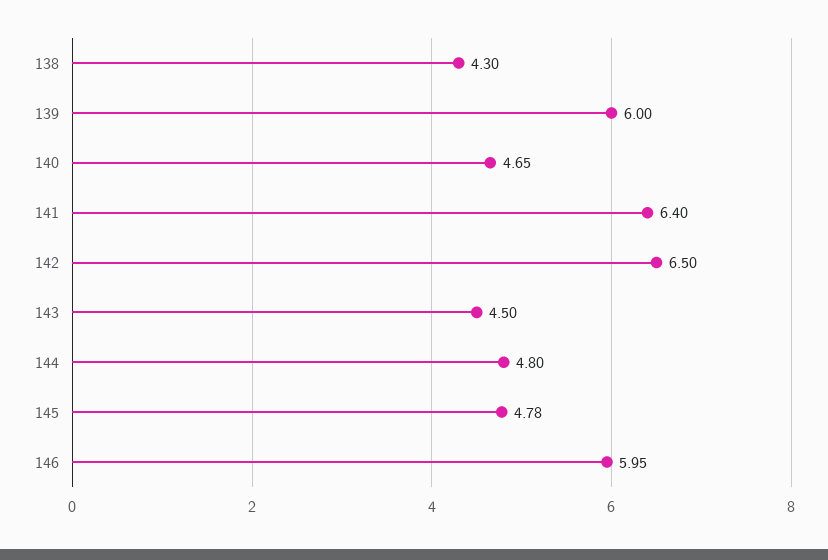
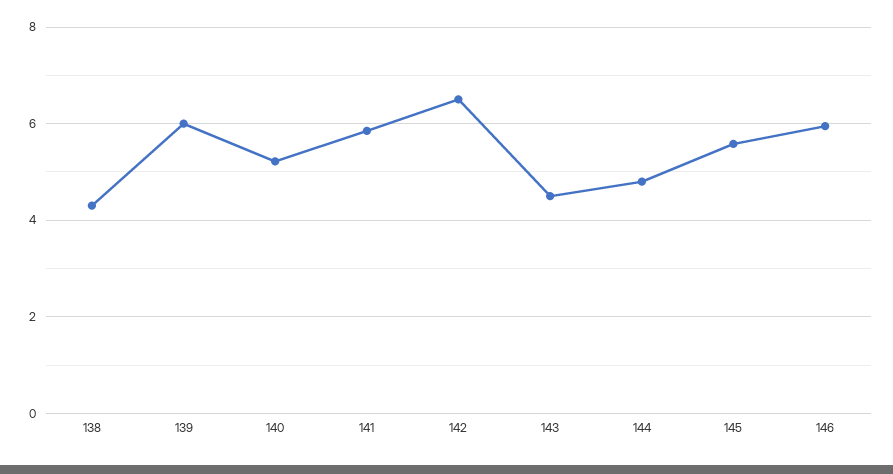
140: 4.65 -> 5.2
141: 6.4 -> 5.8
145: 4.78 -> 5.6

